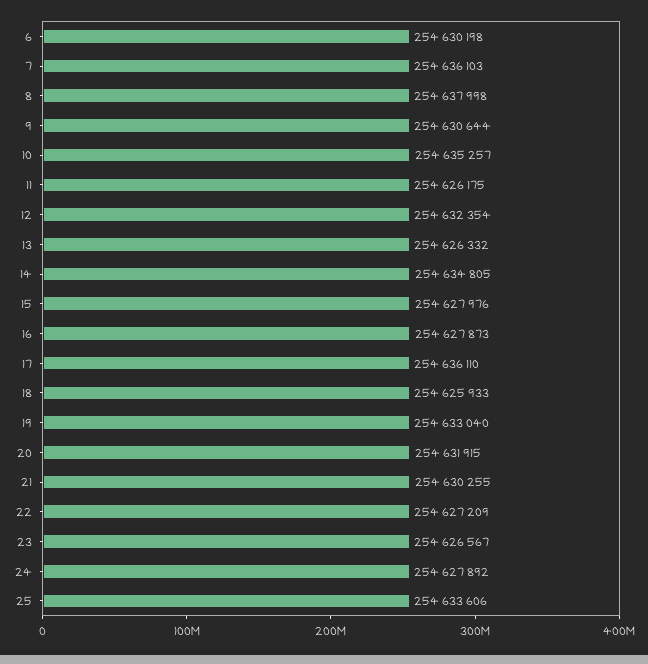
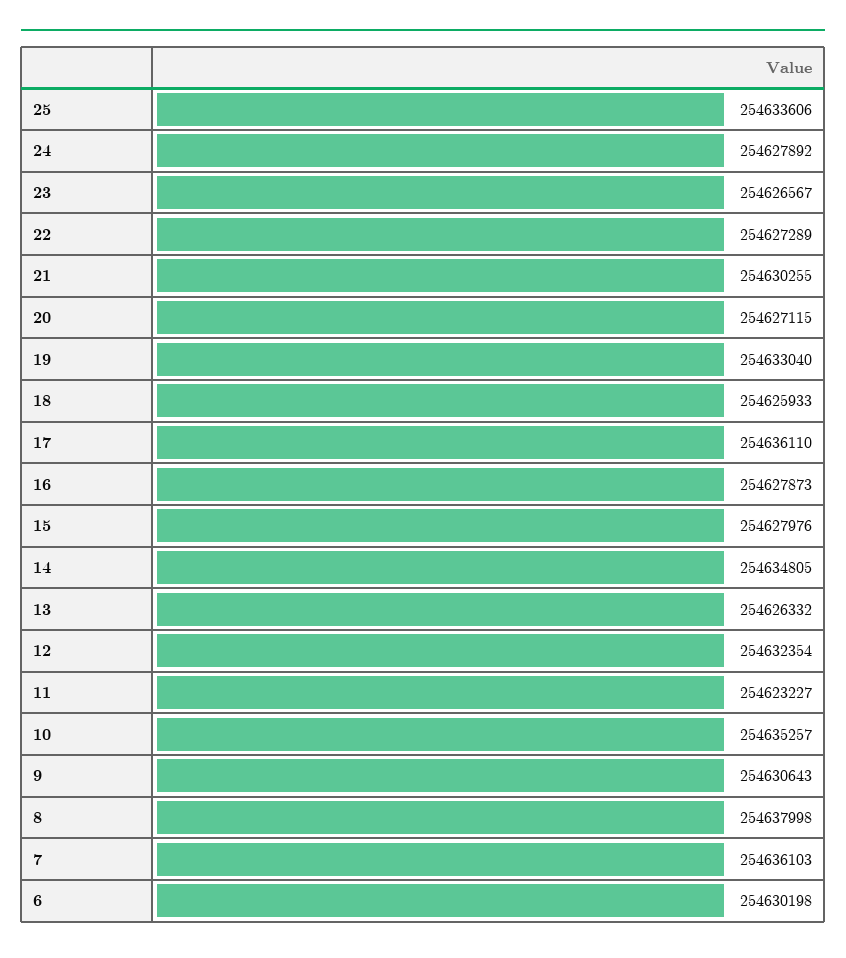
9: 254630644 -> 254630643
11: 254626175 -> 254623227
20: 254631915 -> 254627115
22: 254627209 -> 254627289

